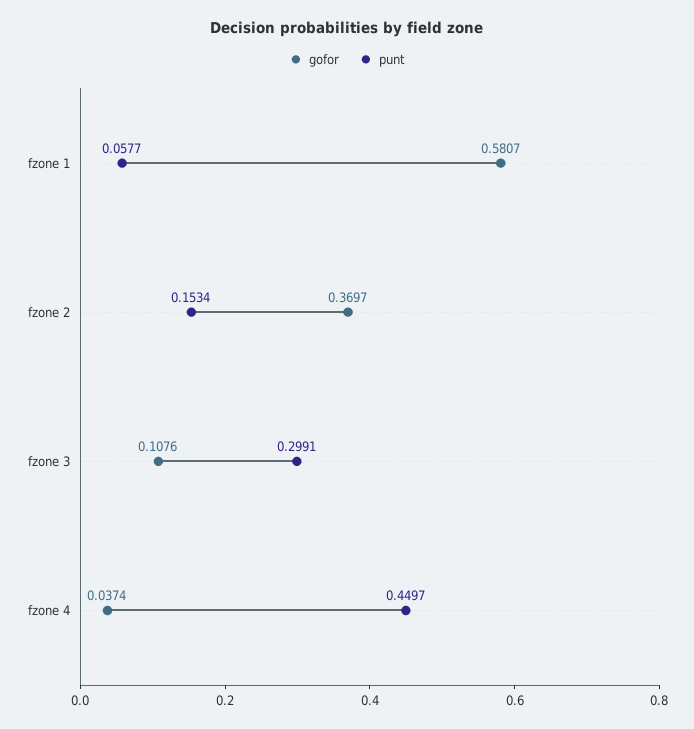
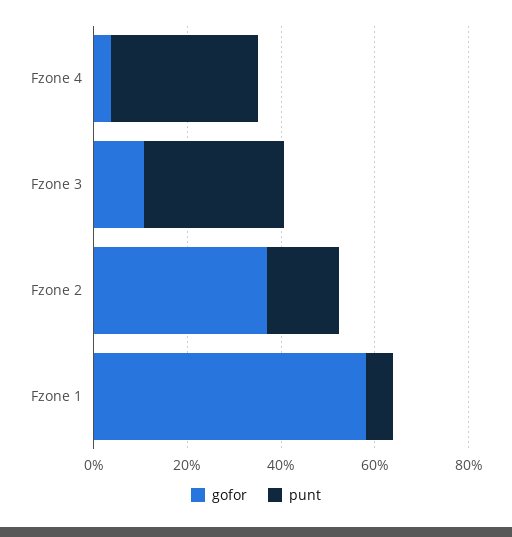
punt, fzone 4: 0.4497 -> 0.3

